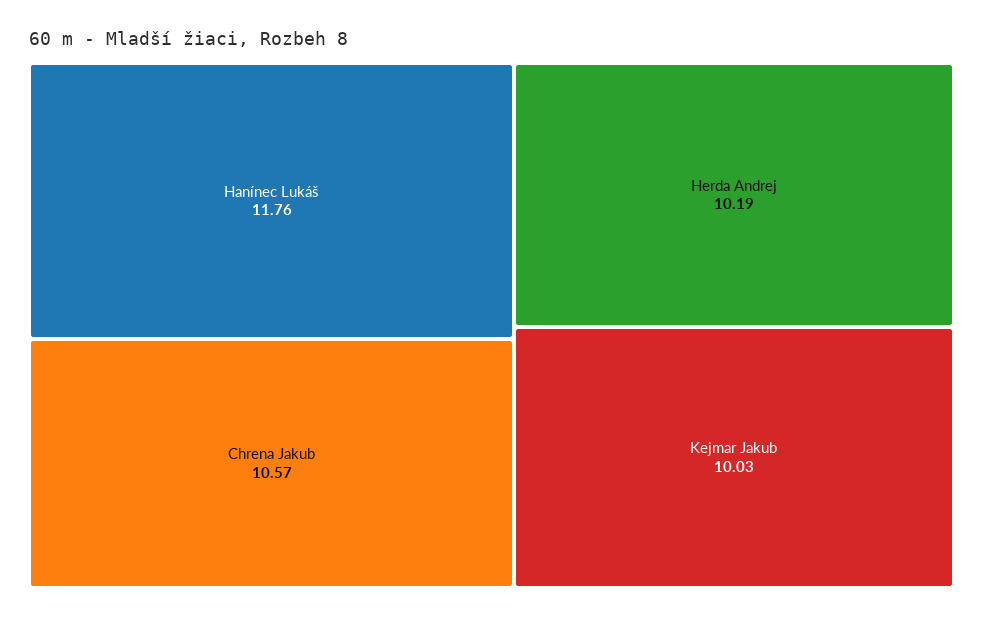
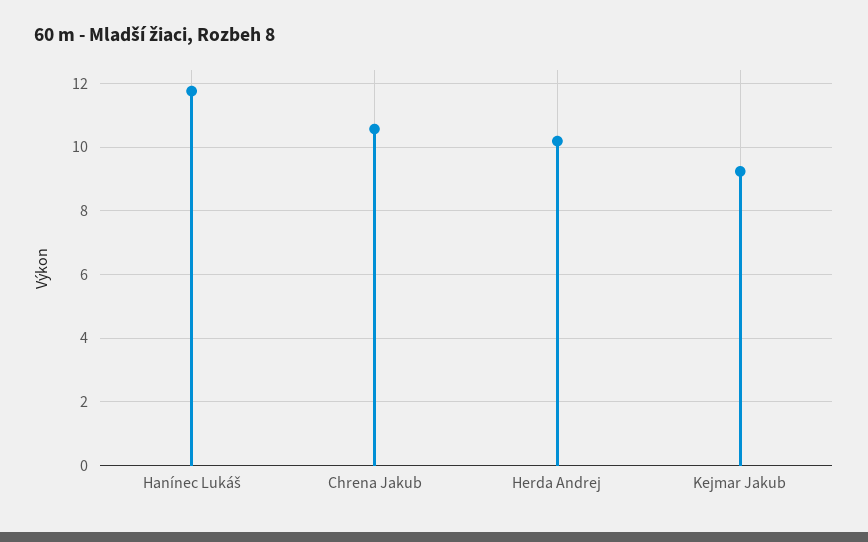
Kejmar Jakub: 10.03 -> 9.2

